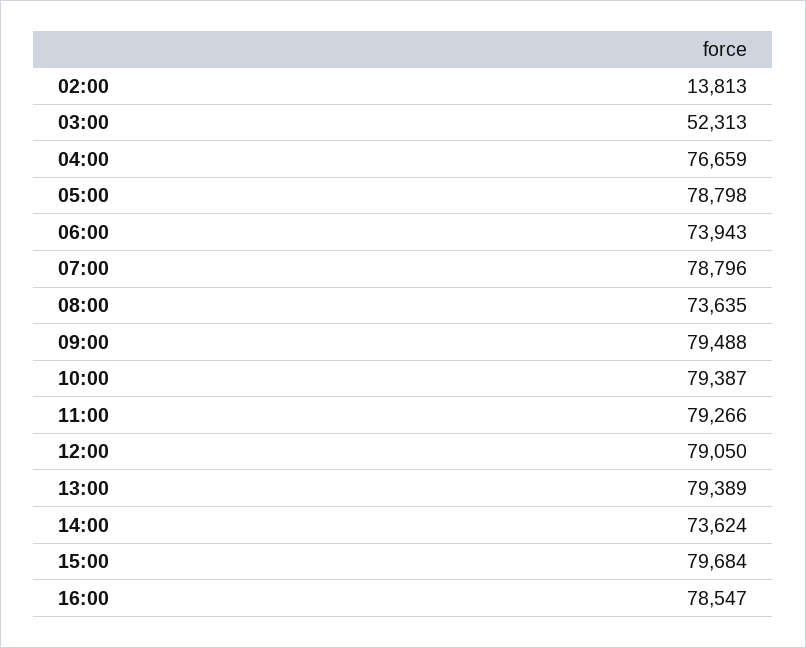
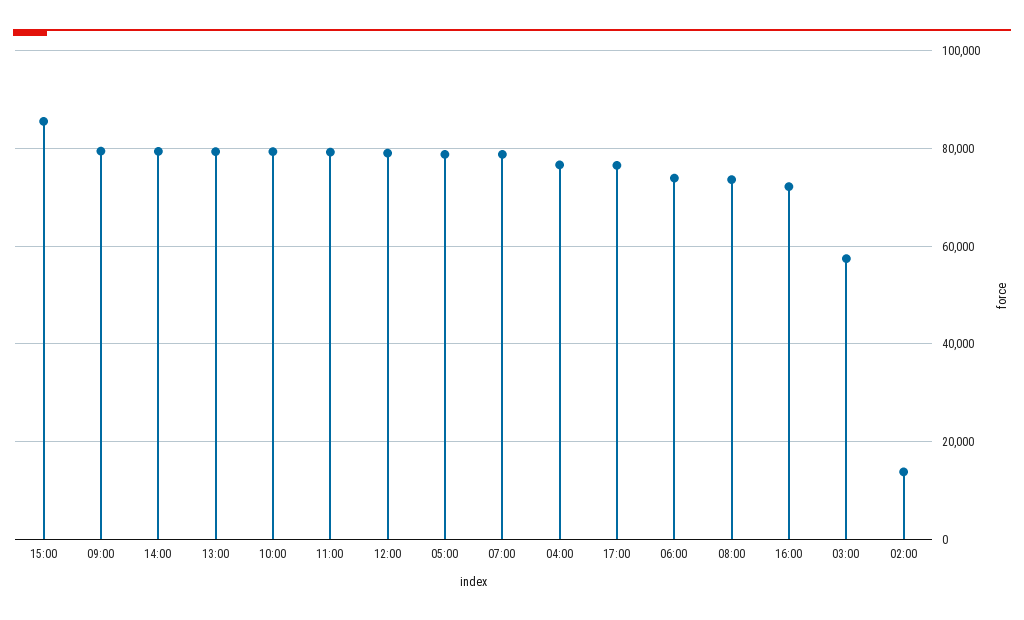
03:00: 52313 -> 58000
14:00: 73624 -> 80000
15:00: 79684 -> 86000
16:00: 78547 -> 72000
17:00: none -> 76000

